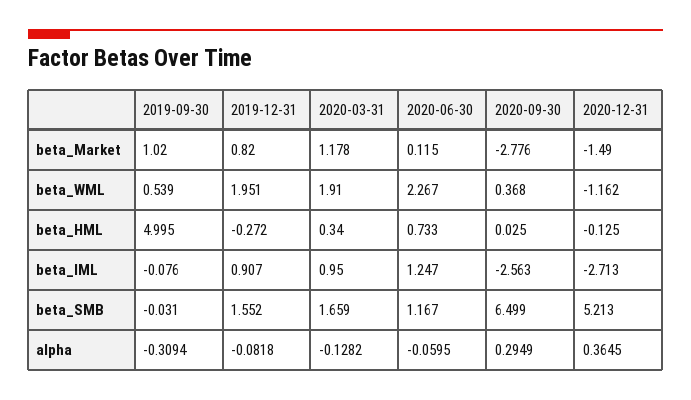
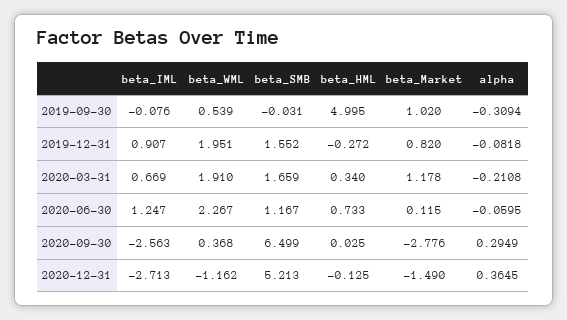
2020-03-31, beta_IML: 0.95 -> 0.669
2020-03-31, alpha: -0.1282 -> -0.2108

